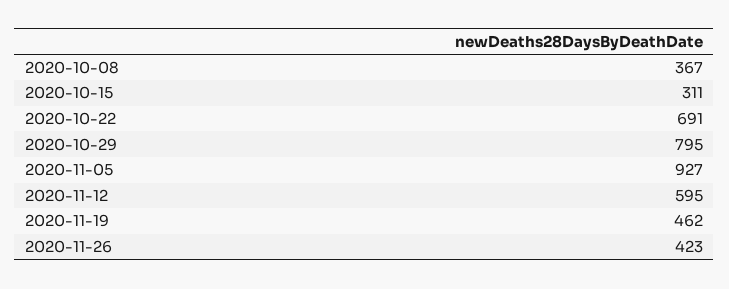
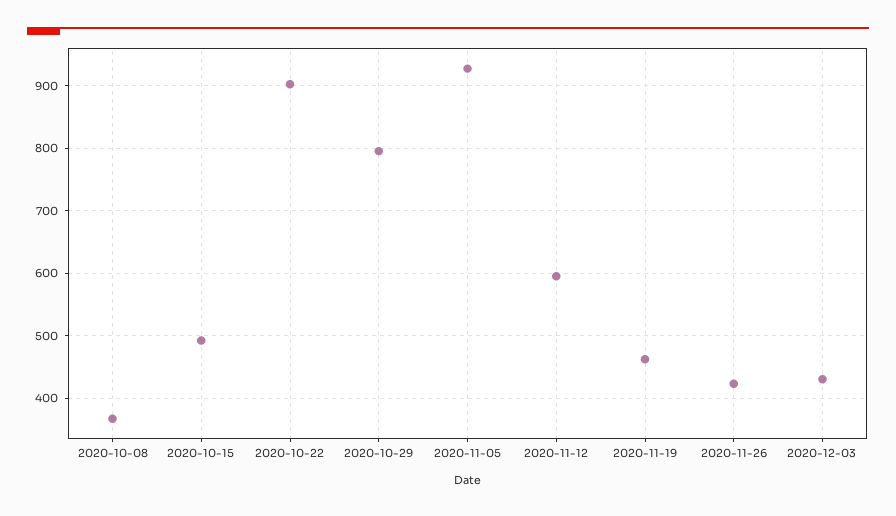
2020-10-15: 311 -> 490
2020-10-22: 691 -> 900
2020-12-03: none -> 430

